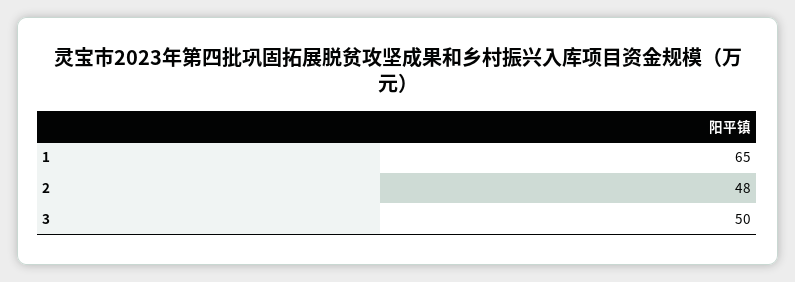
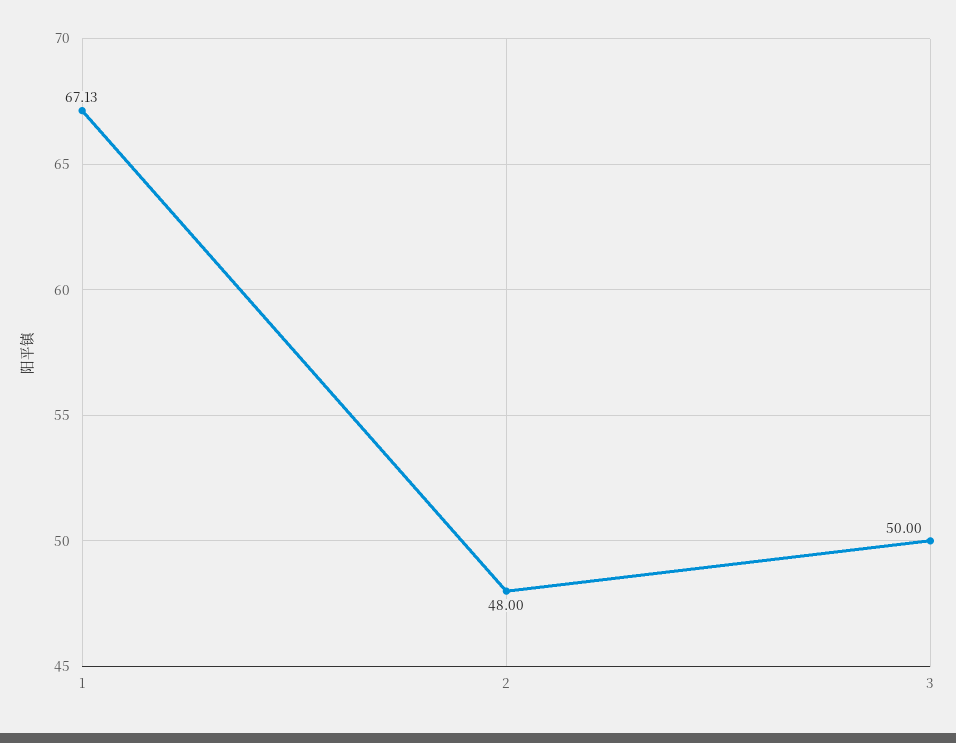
1: 65 -> 67.13

